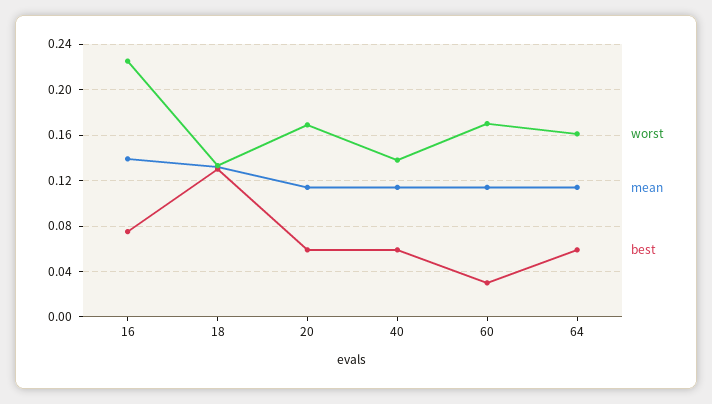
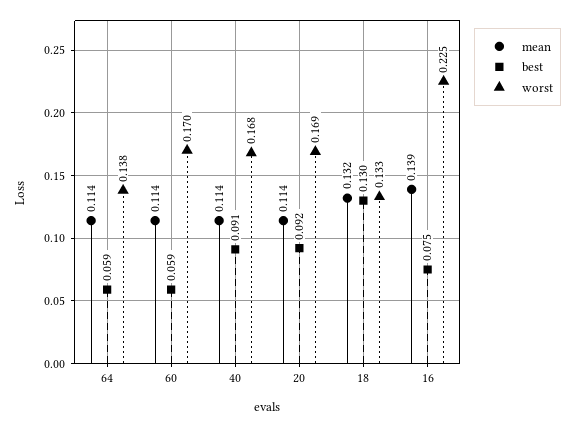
best, 20: 0.06 -> 0.092
worst, 40: 0.14 -> 0.168
best, 40: 0.06 -> 0.091
best, 60: 0.03 -> 0.059
worst, 64: 0.16 -> 0.138

